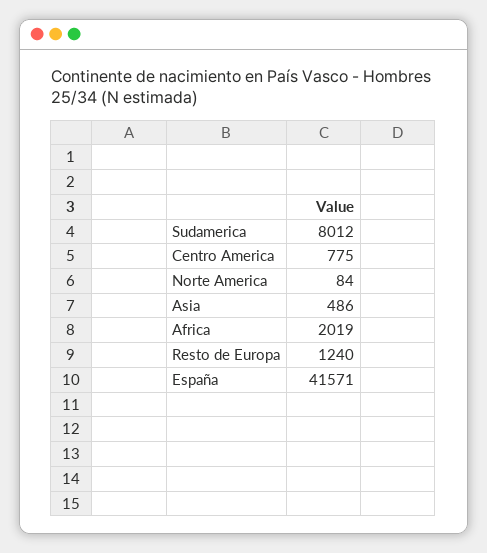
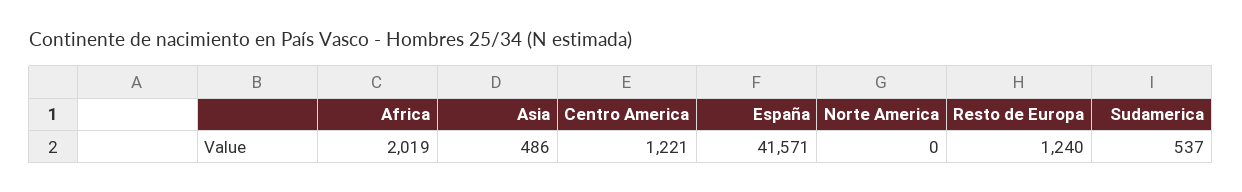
Sudamerica: 8012 -> 537
Centro America: 775 -> 1221
Norte America: 84 -> 0

